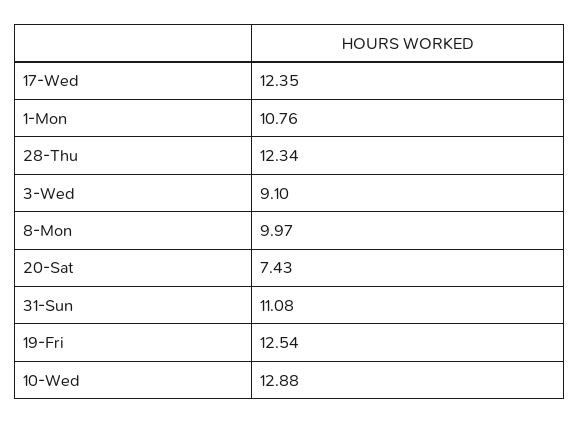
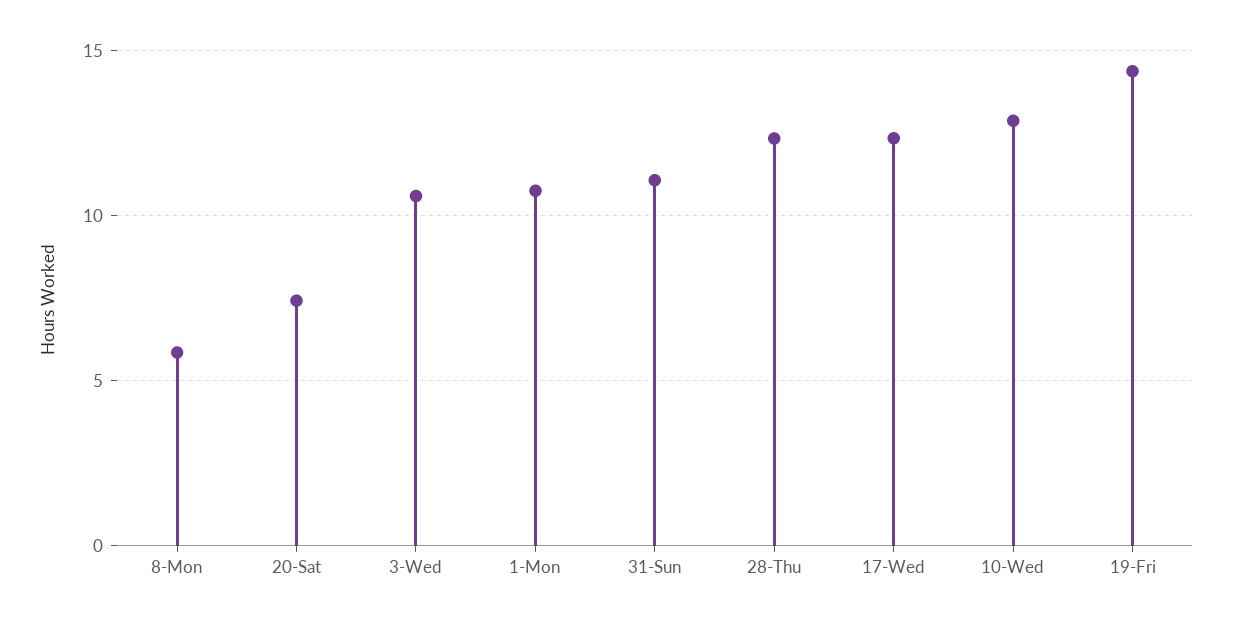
3-Wed: 9.1 -> 10.5
8-Mon: 9.97 -> 6
19-Fri: 12.54 -> 14.5

